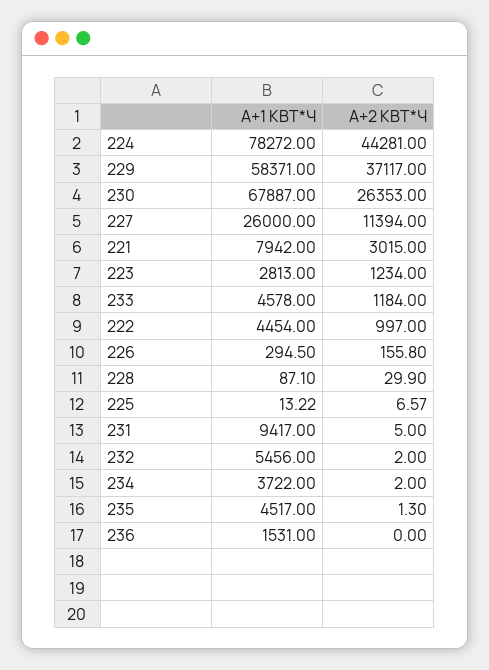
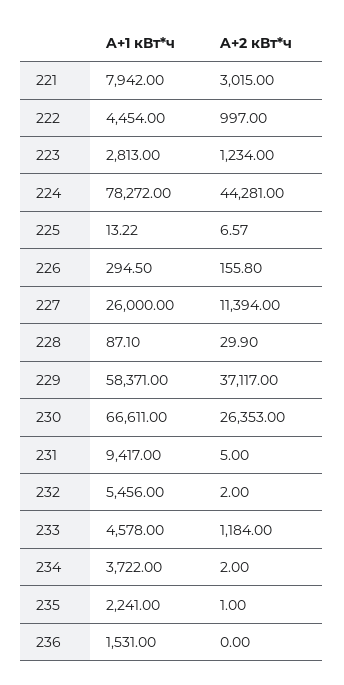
A+1 КВТ*Ч, 230: 67887 -> 66611
A+1 КВТ*Ч, 235: 4517 -> 2241
A+2 КВТ*Ч, 235: 1.3 -> 1

